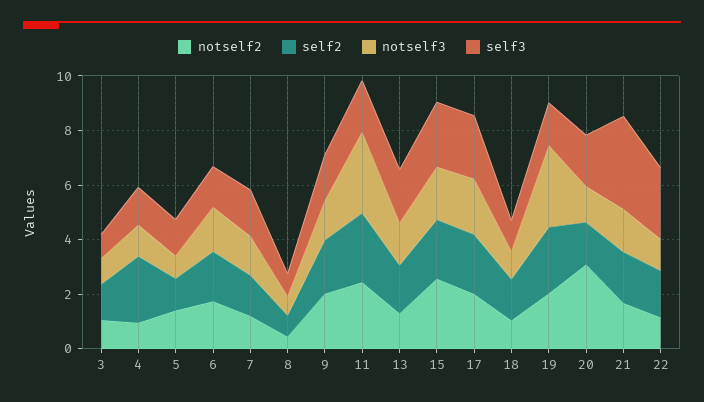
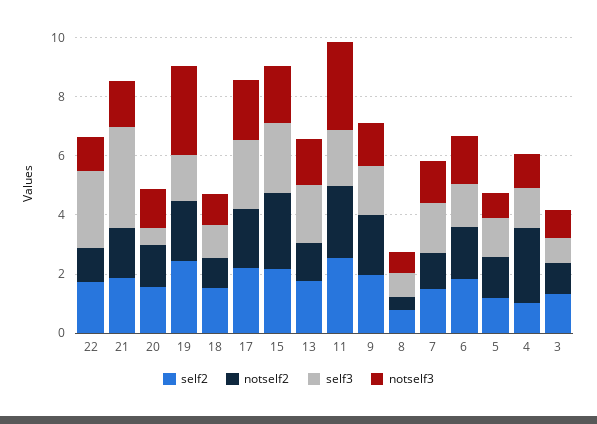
notself2, 4: 1 -> 2.5
self2, 4: 2.5 -> 1
notself2, 20: 3 -> 1.5
self3, 20: 2 -> 0.5

